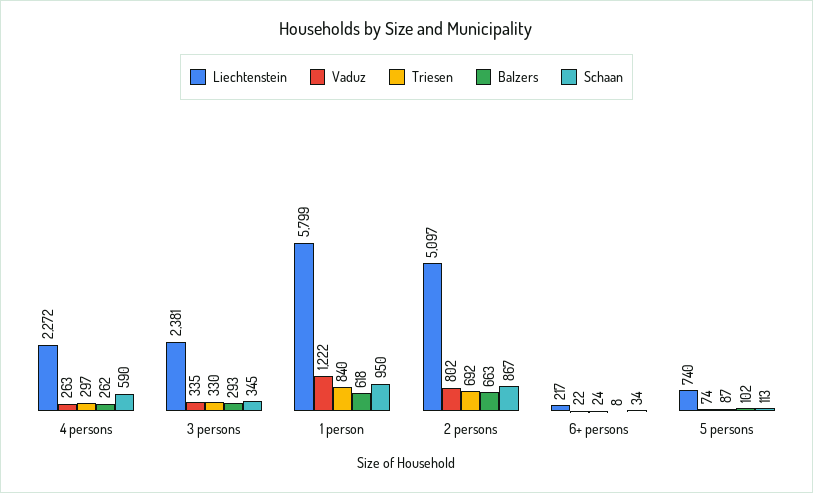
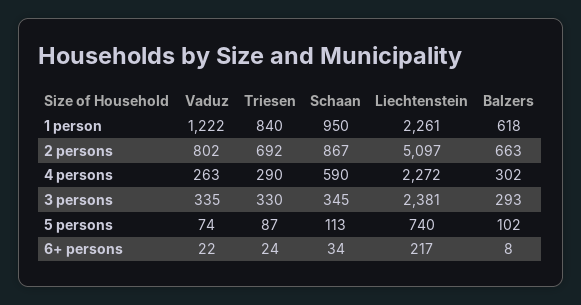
Triesen, 4 persons: 297 -> 290
Balzers, 4 persons: 262 -> 302
Liechtenstein, 1 person: 5799 -> 2261

